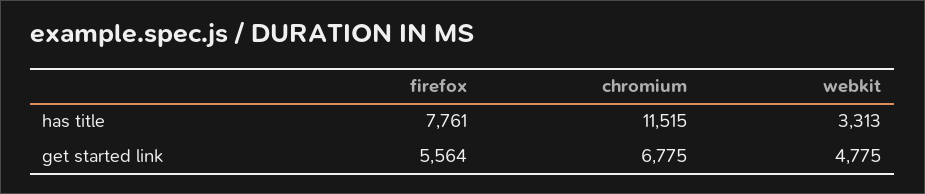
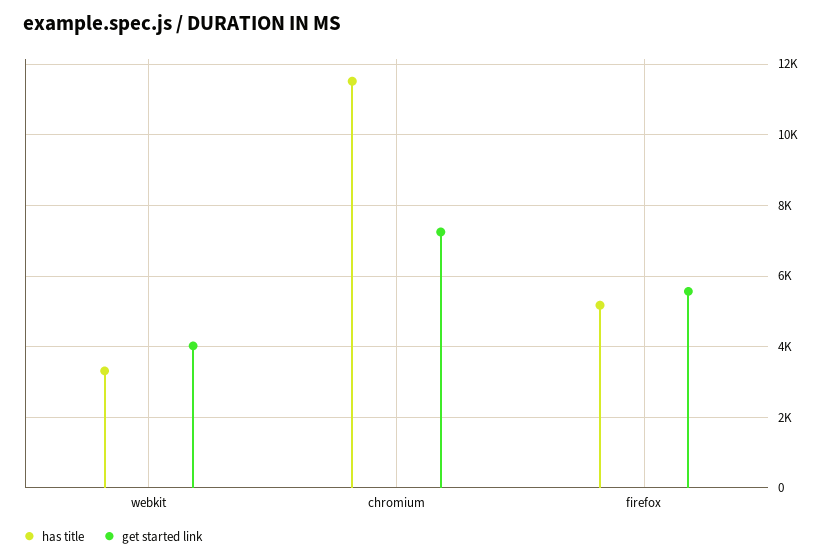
has title, firefox: 7761 -> 5200
get started link, chromium: 6775 -> 7200
get started link, webkit: 4775 -> 4000

